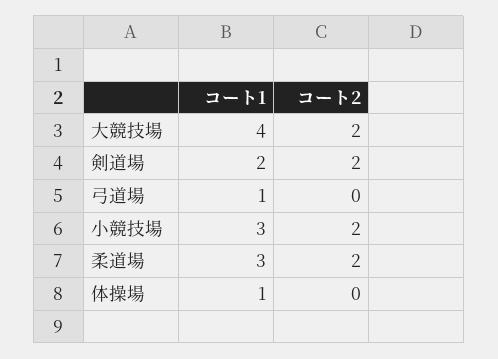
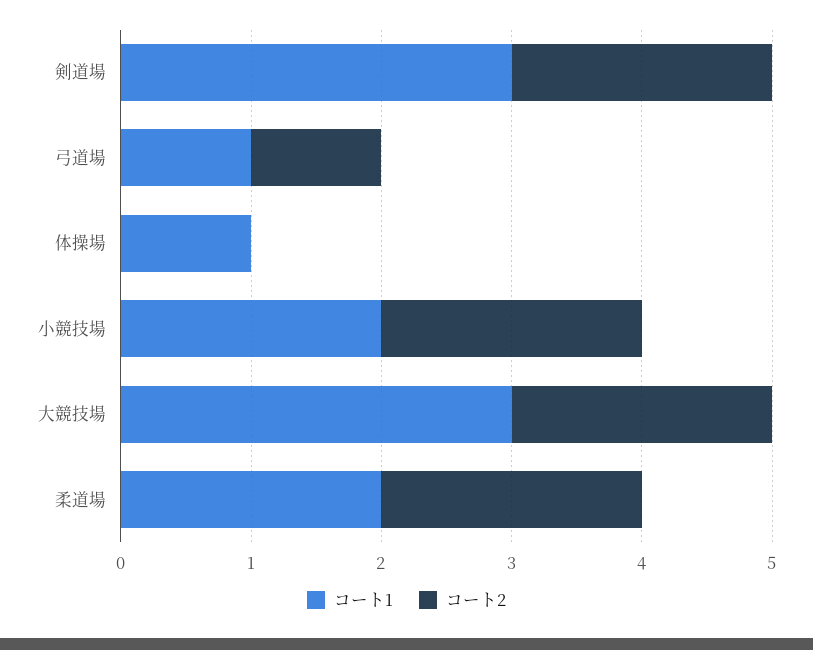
コート1, 大競技場: 4 -> 3
コート1, 剣道場: 2 -> 3
コート2, 弓道場: 0 -> 1
コート1, 小競技場: 3 -> 2
コート1, 柔道場: 3 -> 2

